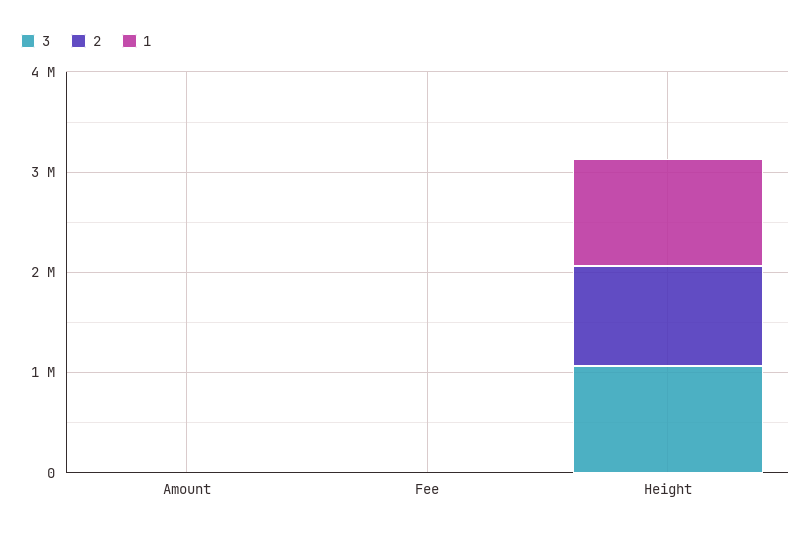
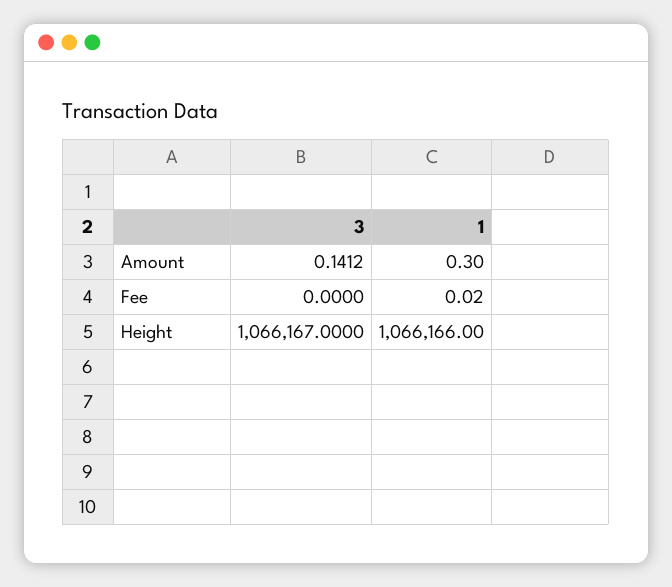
2, Amount: 0 -> none
2, Fee: 0 -> none
2, Height: 1000000 -> none

